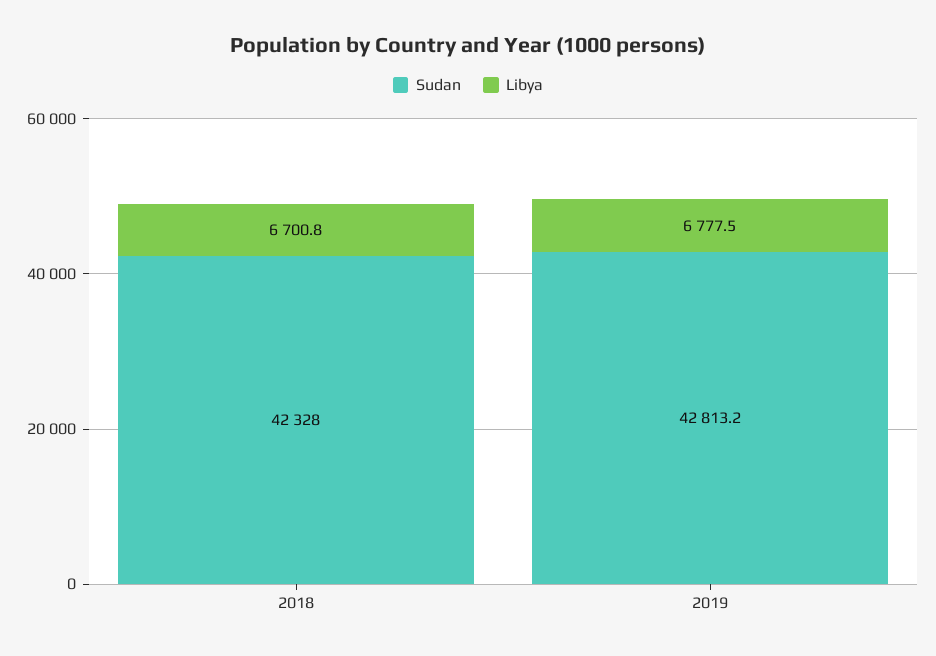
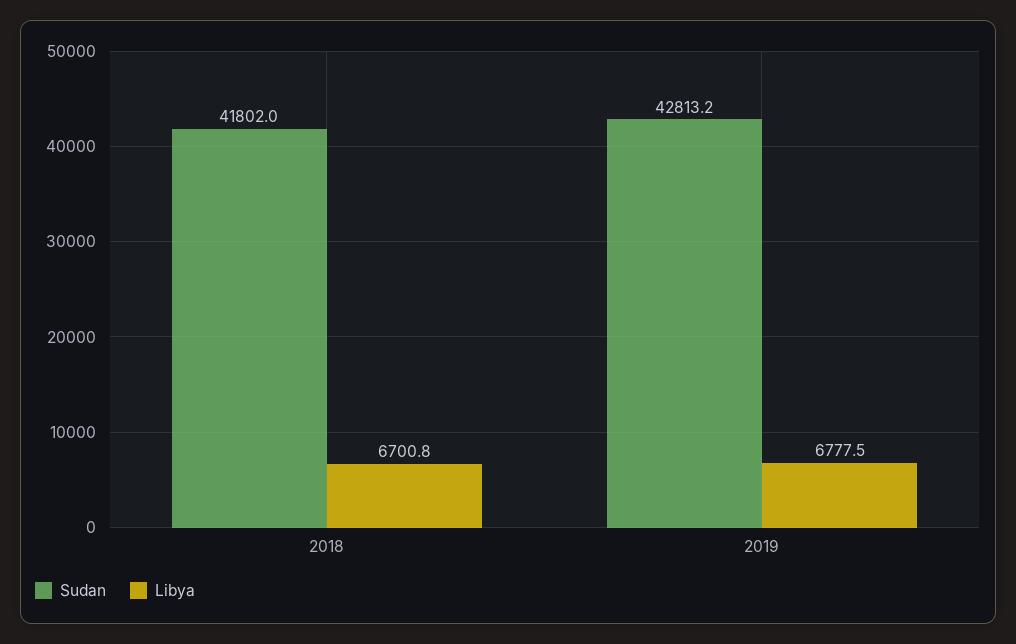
Sudan, 2018: 42328 -> 41802

